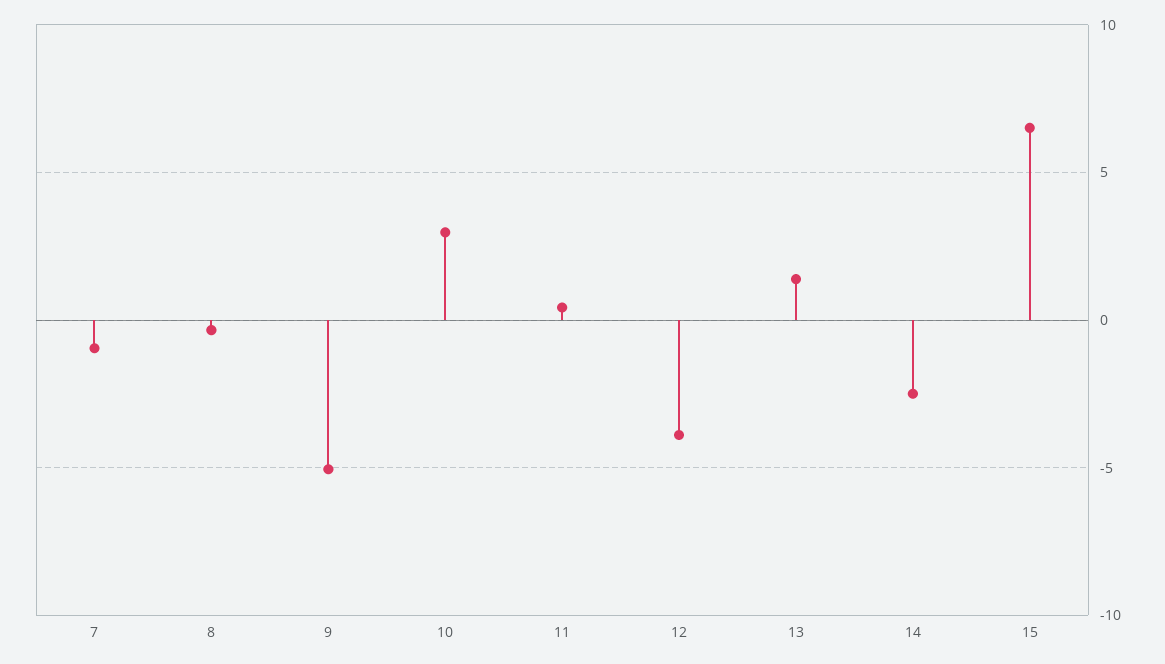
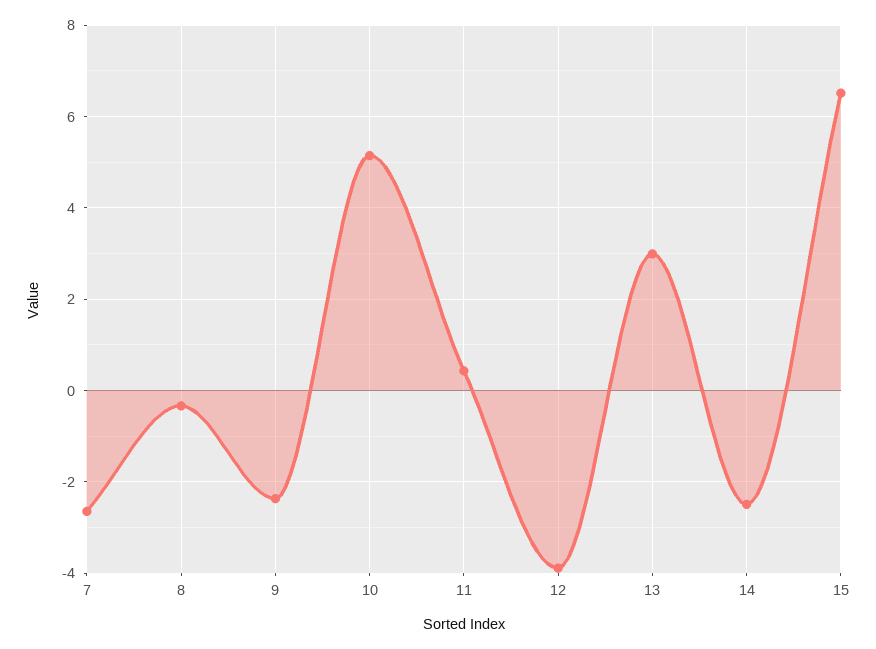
7: -1 -> -2.6
9: -5 -> -2.4
10: 3 -> 5.2
13: 1.5 -> 3

